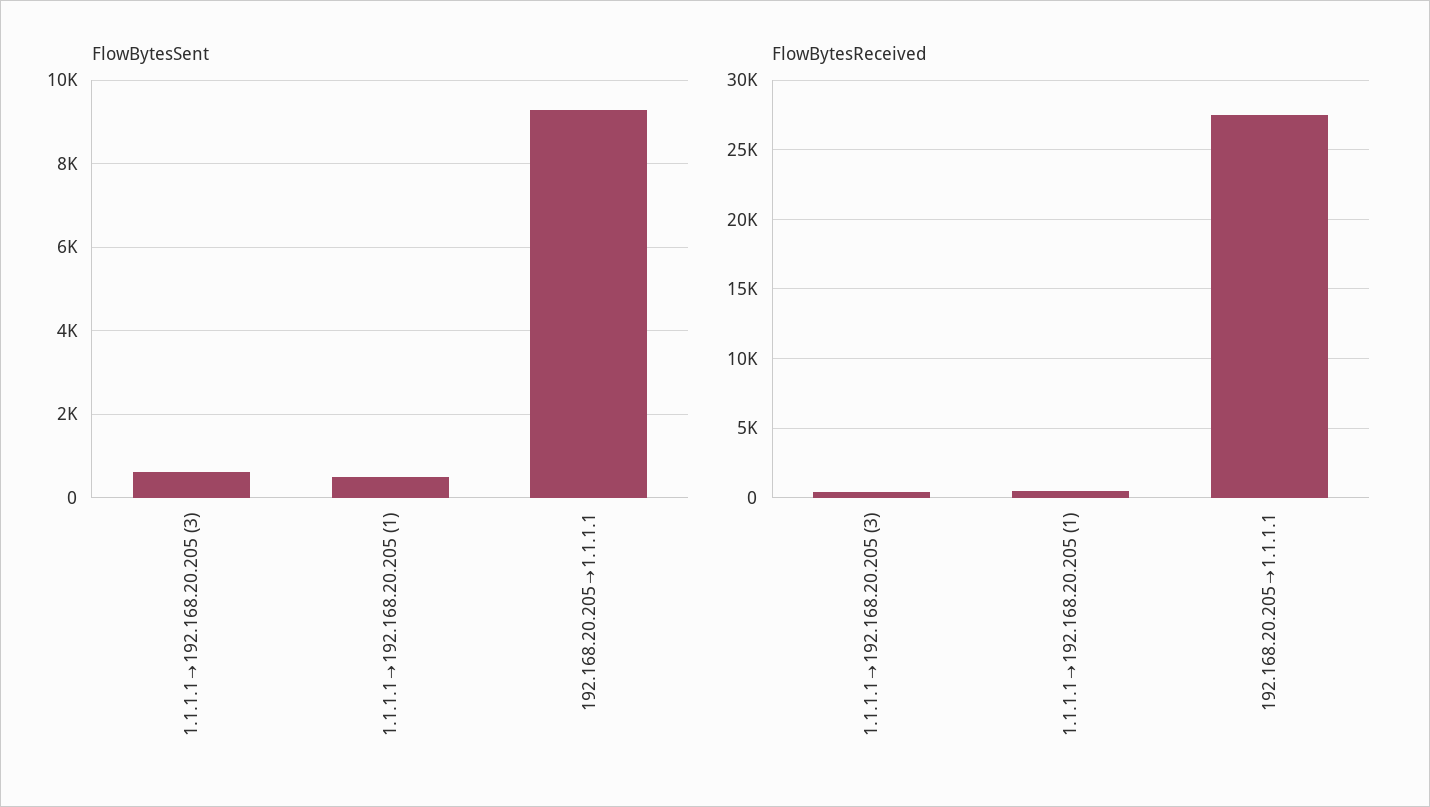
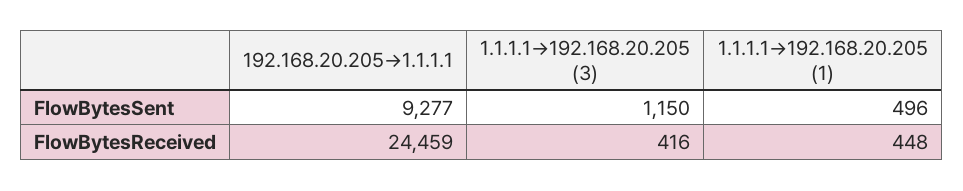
FlowBytesSent, 1.1.1.1→192.168.20.205 (3): 600 -> 1150
FlowBytesReceived, 192.168.20.205→1.1.1.1: 27500 -> 24459

